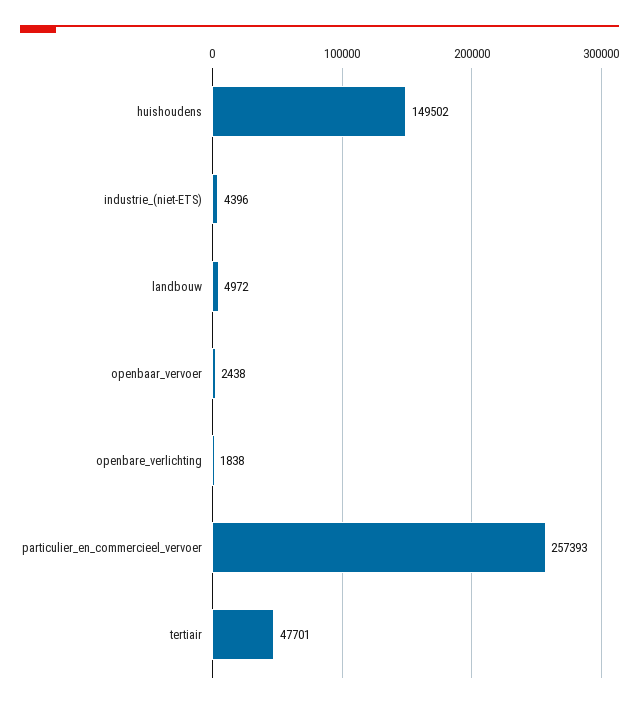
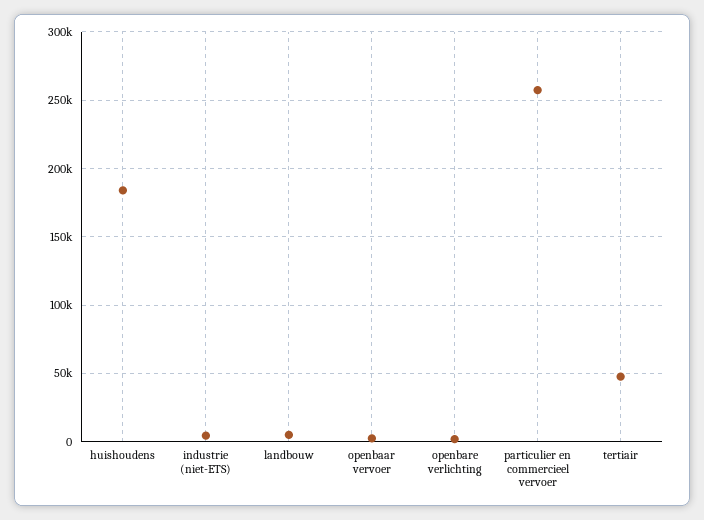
huishoudens: 149502 -> 185000

